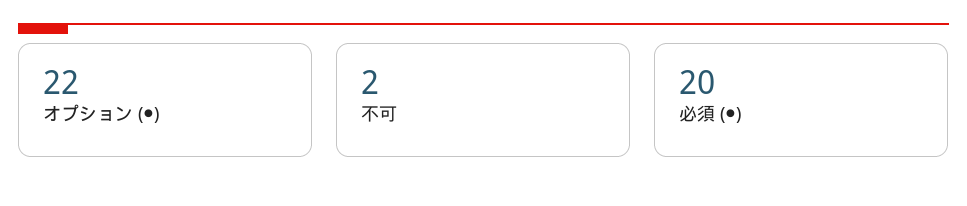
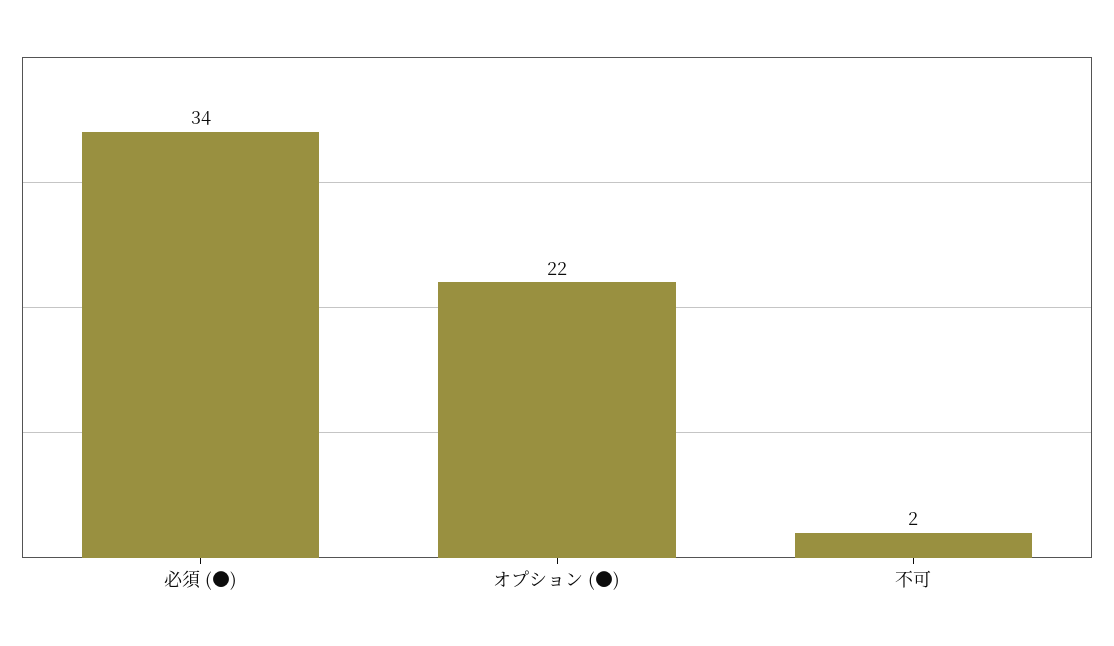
必須 (●): 20 -> 34

